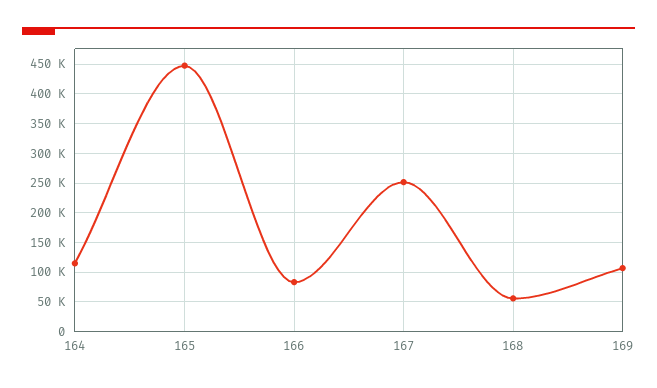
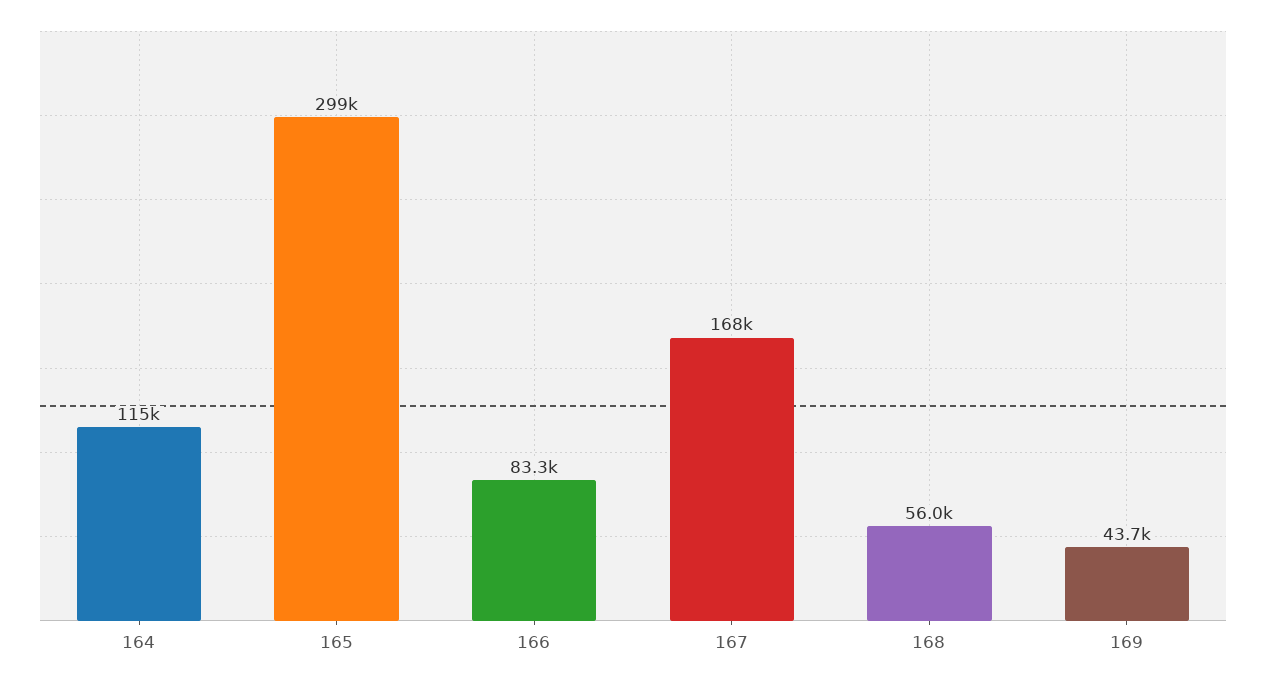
165: 450000 -> 299000
167: 250000 -> 168000
169: 100000 -> 43700

